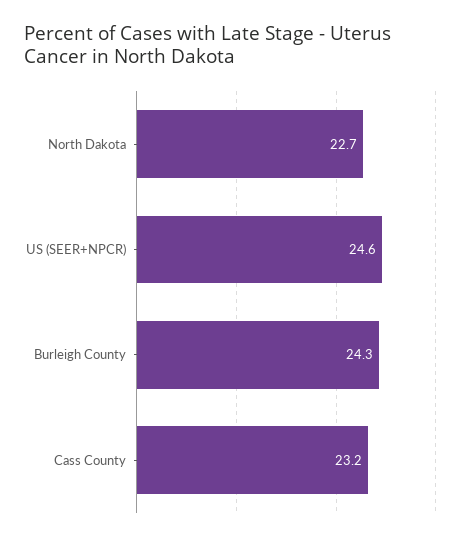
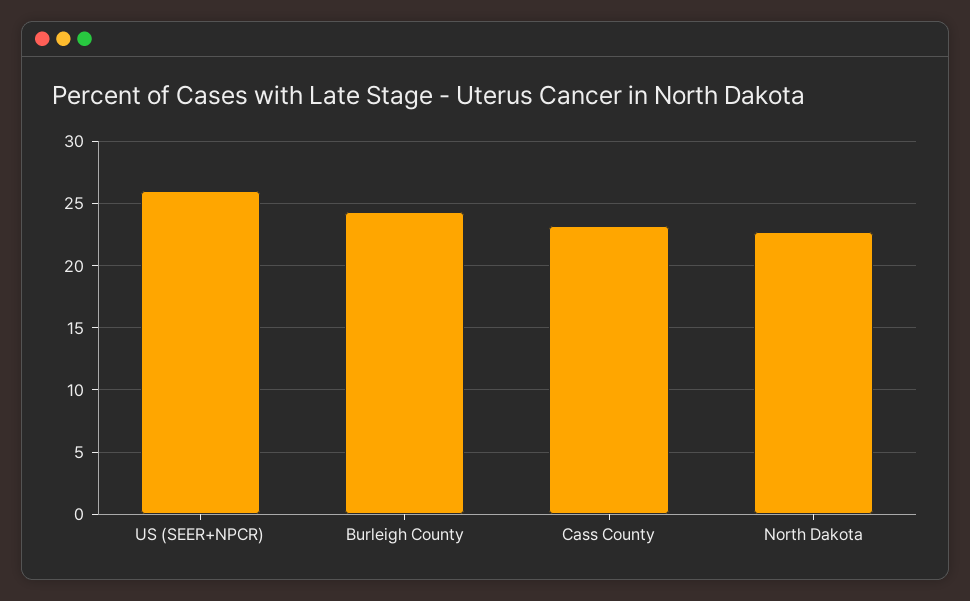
US (SEER+NPCR): 24.6 -> 26

